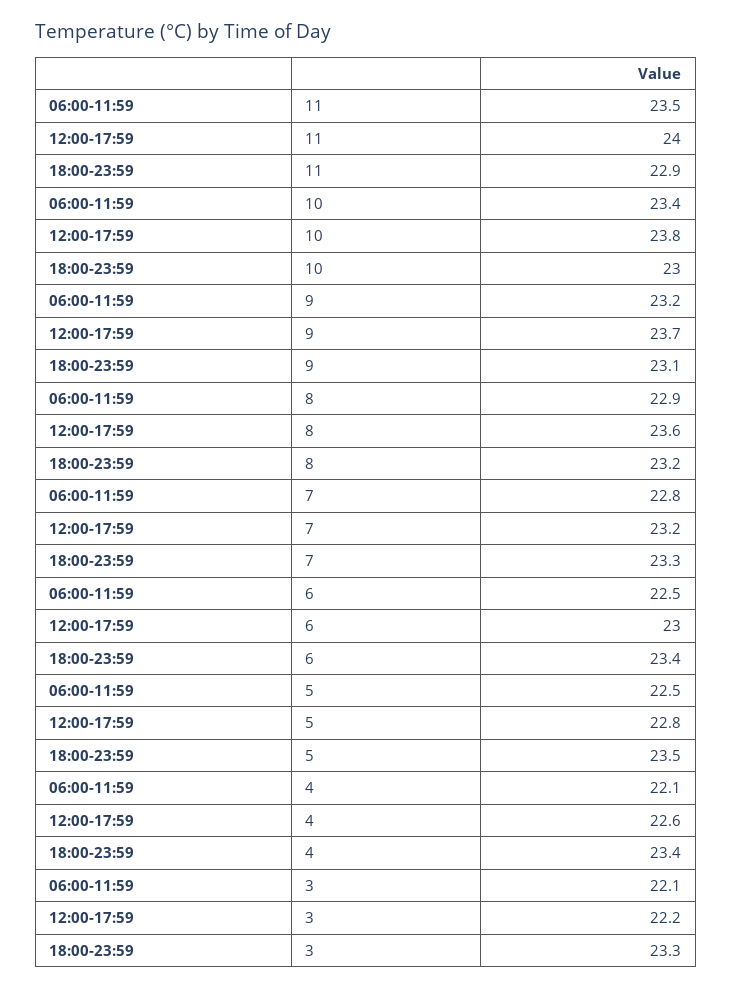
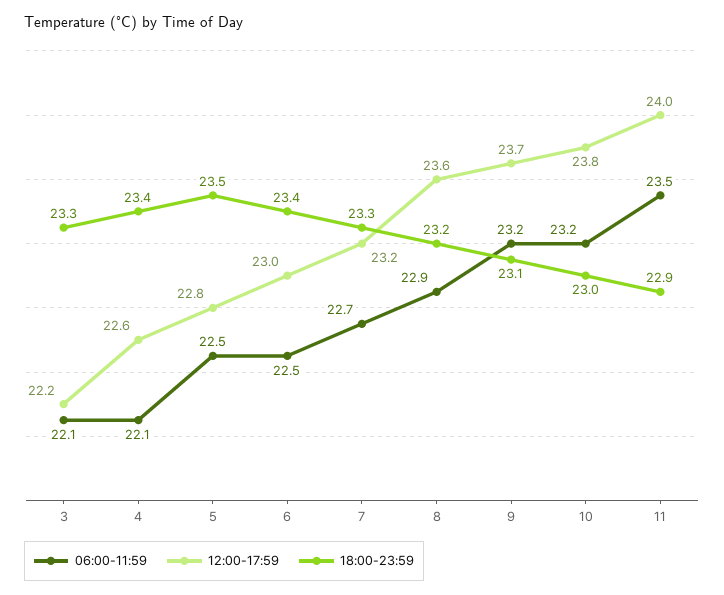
06:00-11:59, 10: 23.4 -> 23.2
06:00-11:59, 7: 22.8 -> 22.7

